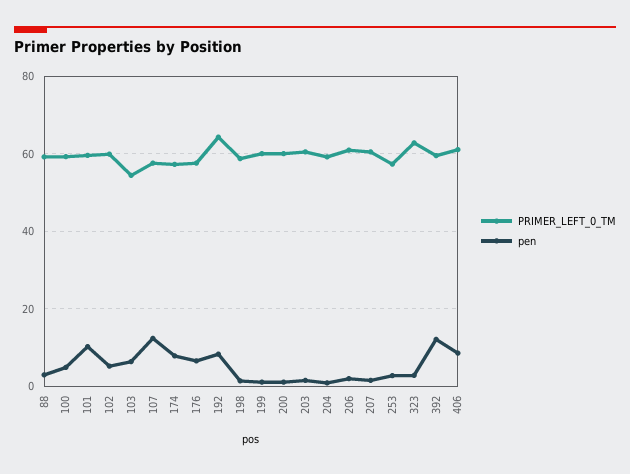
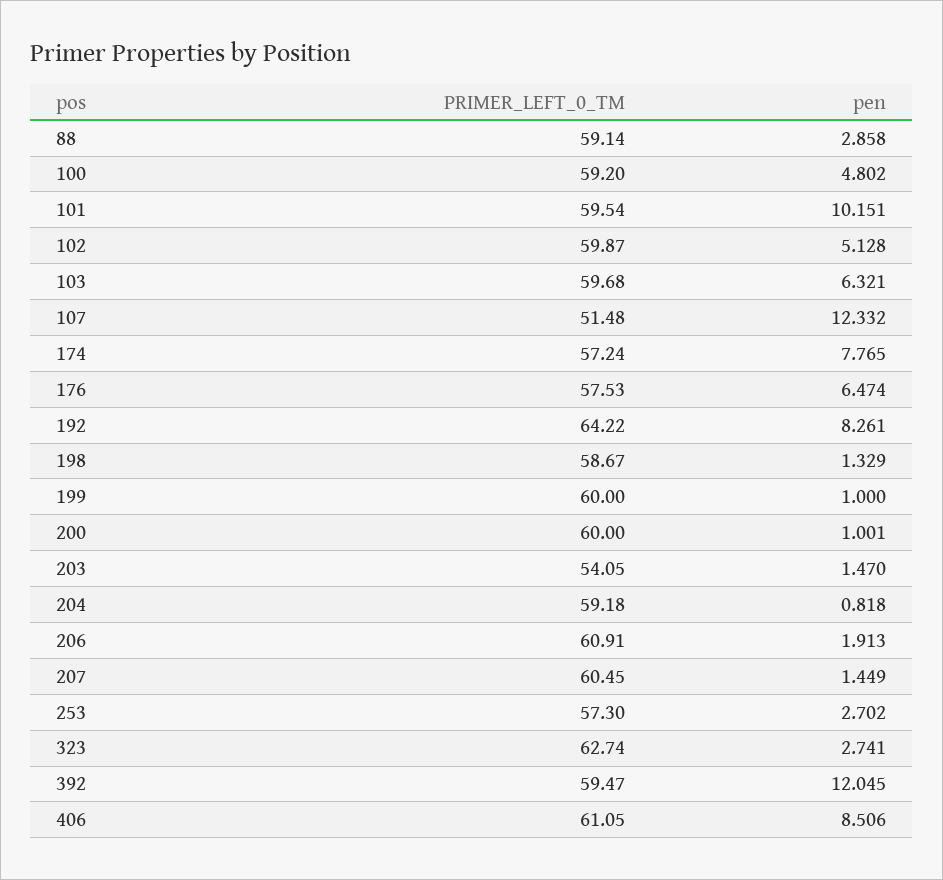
PRIMER_LEFT_0_TM, 103: 54 -> 59.68
PRIMER_LEFT_0_TM, 107: 58 -> 51.48
PRIMER_LEFT_0_TM, 203: 60 -> 54.05

